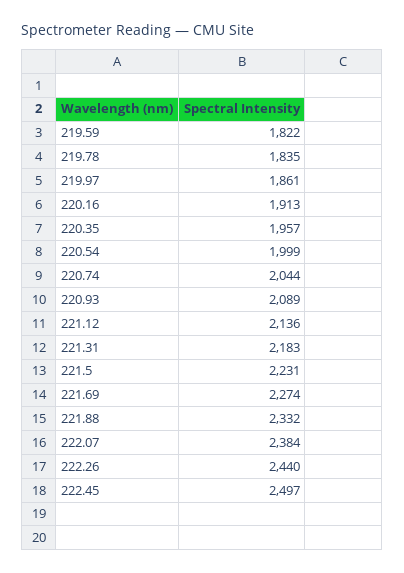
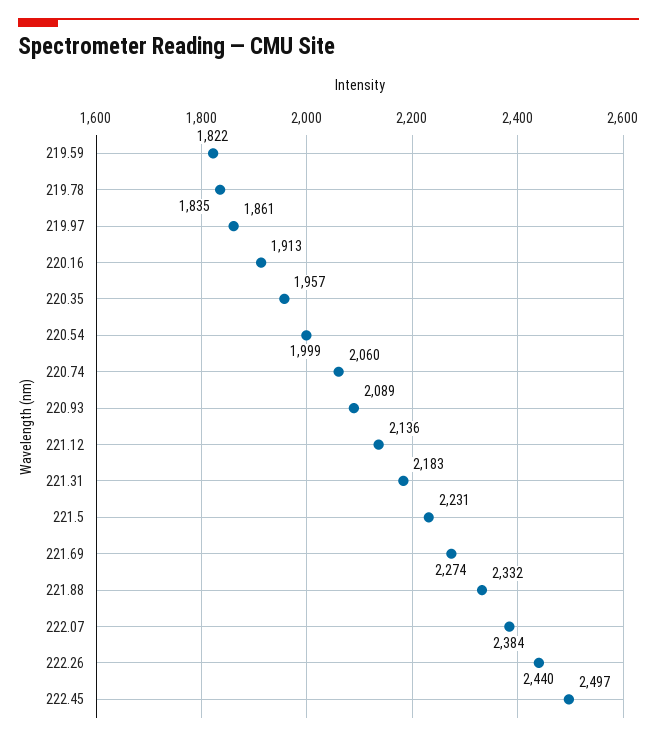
220.74: 2044 -> 2060

